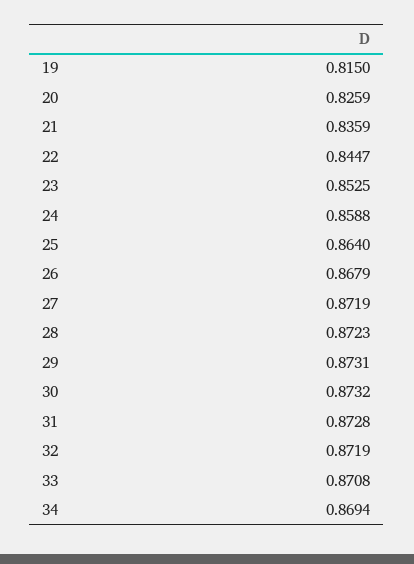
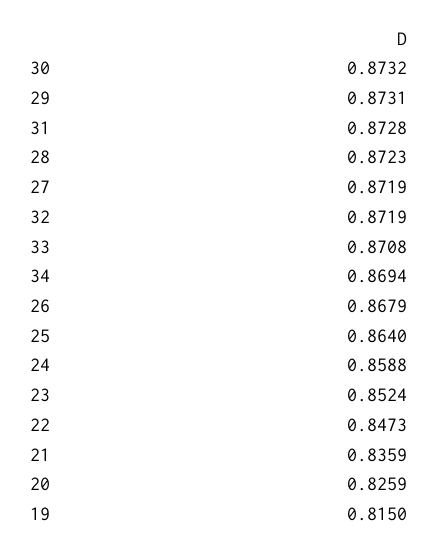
22: 0.8447 -> 0.8473
23: 0.8525 -> 0.8524

